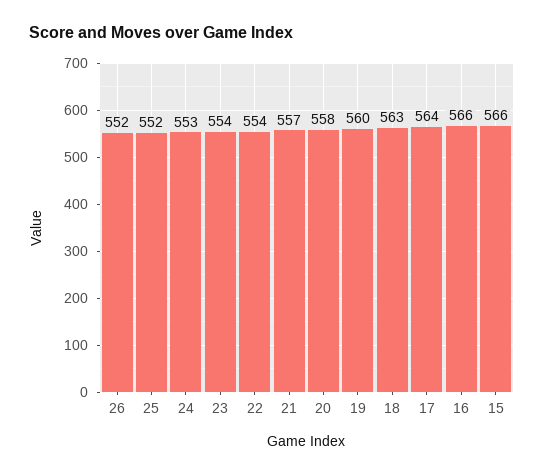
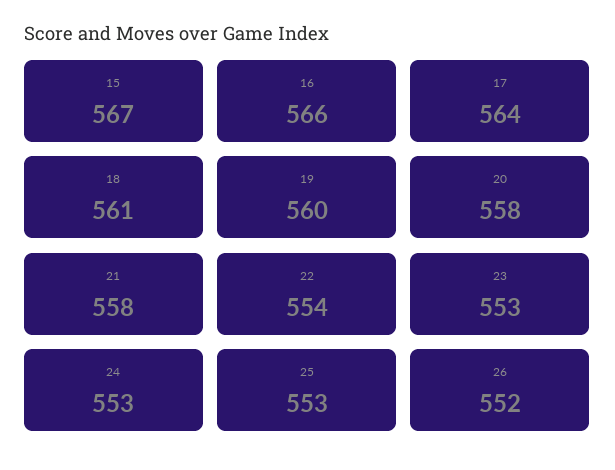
25: 552 -> 553
23: 554 -> 553
21: 557 -> 558
18: 563 -> 561
15: 566 -> 567

